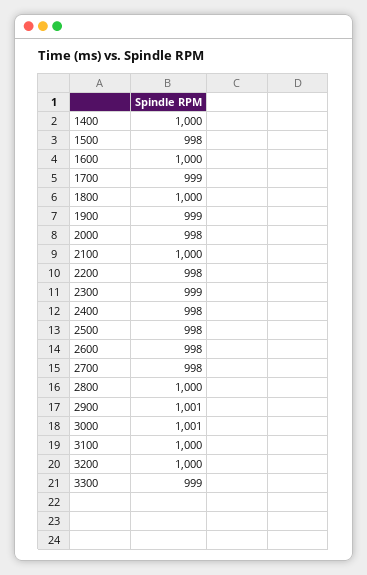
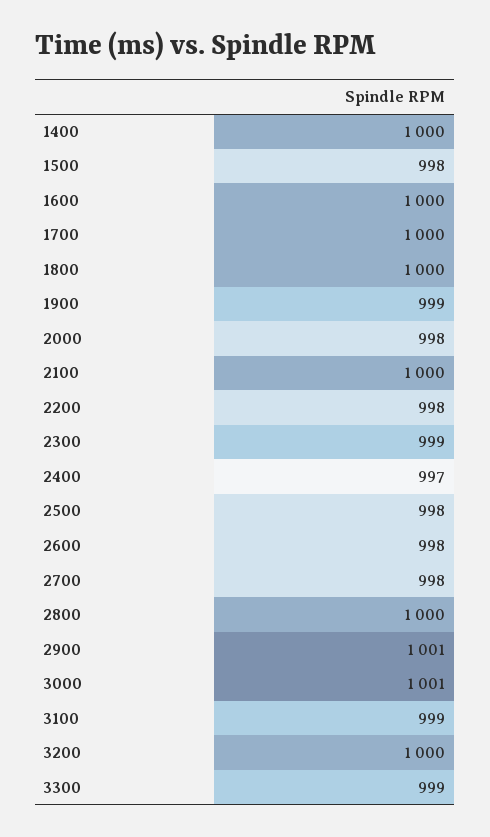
1700: 999 -> 1000
2400: 998 -> 997
3100: 1000 -> 999

